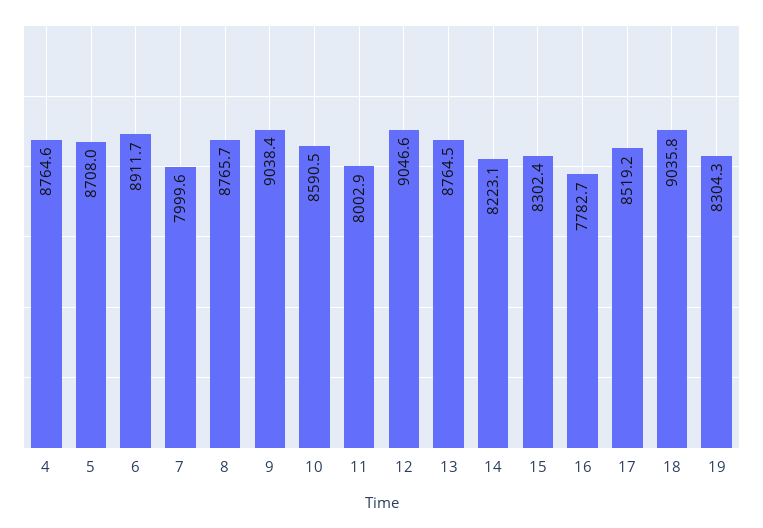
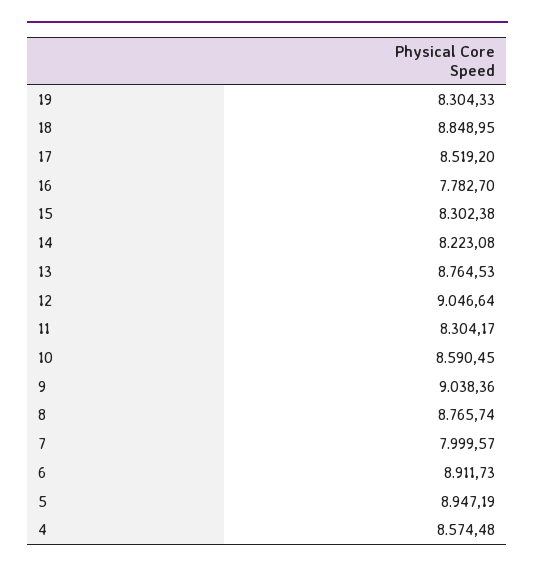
4: 8764.6 -> 8574.48
5: 8708 -> 8947.19
11: 8002.9 -> 8304.17
18: 9035.8 -> 8848.95

